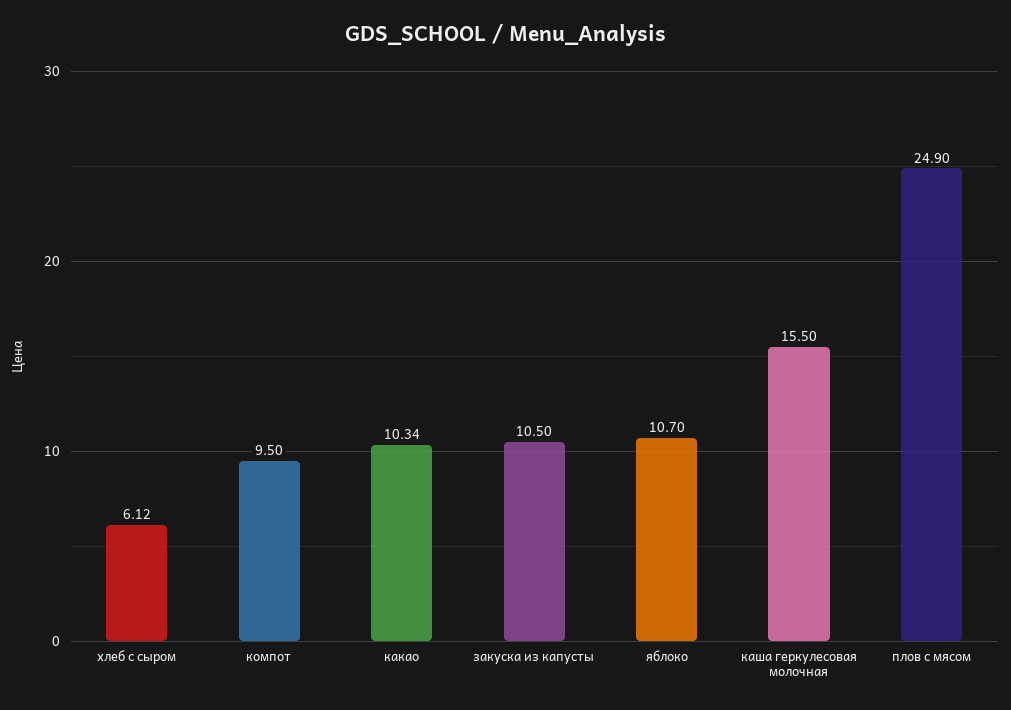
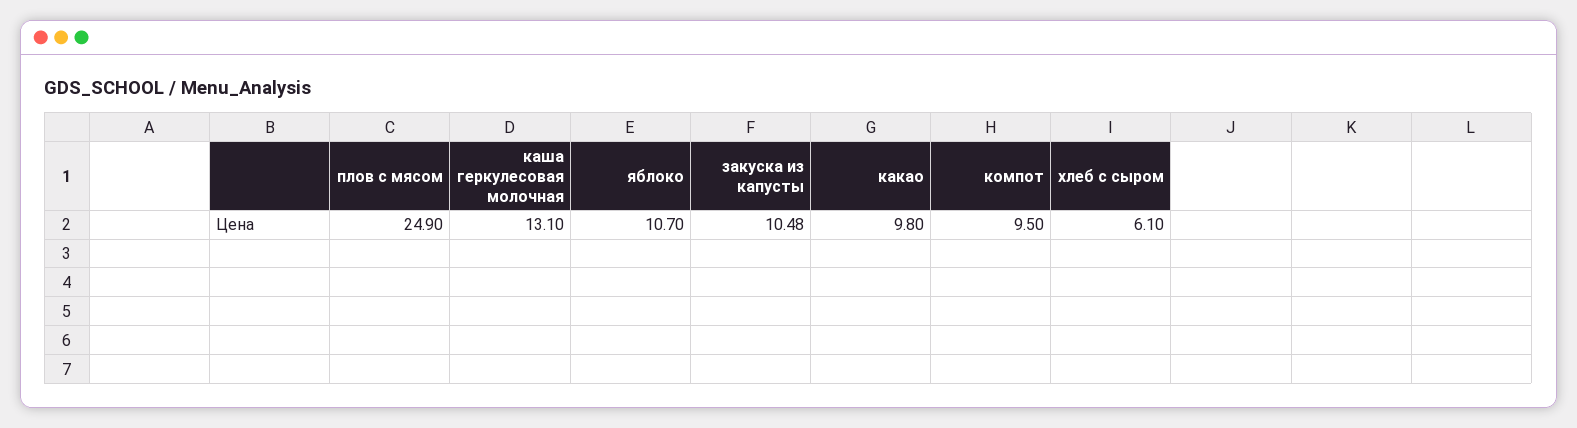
хлеб с сыром: 6.12 -> 6.1
какао: 10.34 -> 9.8
закуска из капусты: 10.5 -> 10.48
каша геркулесовая молочная: 15.5 -> 13.1

